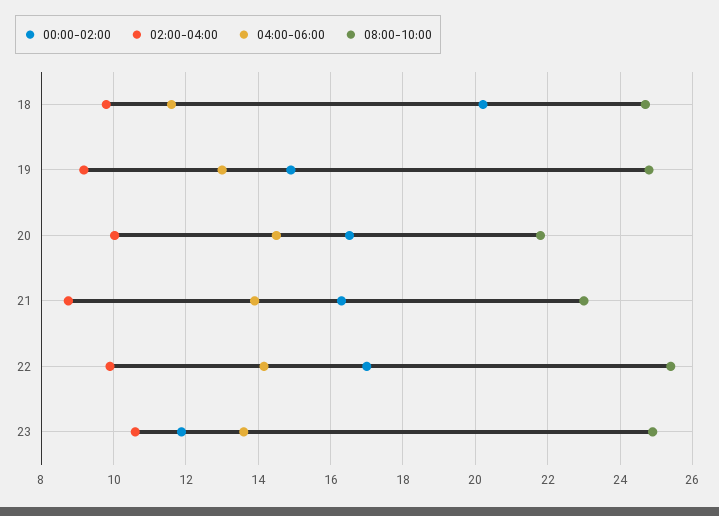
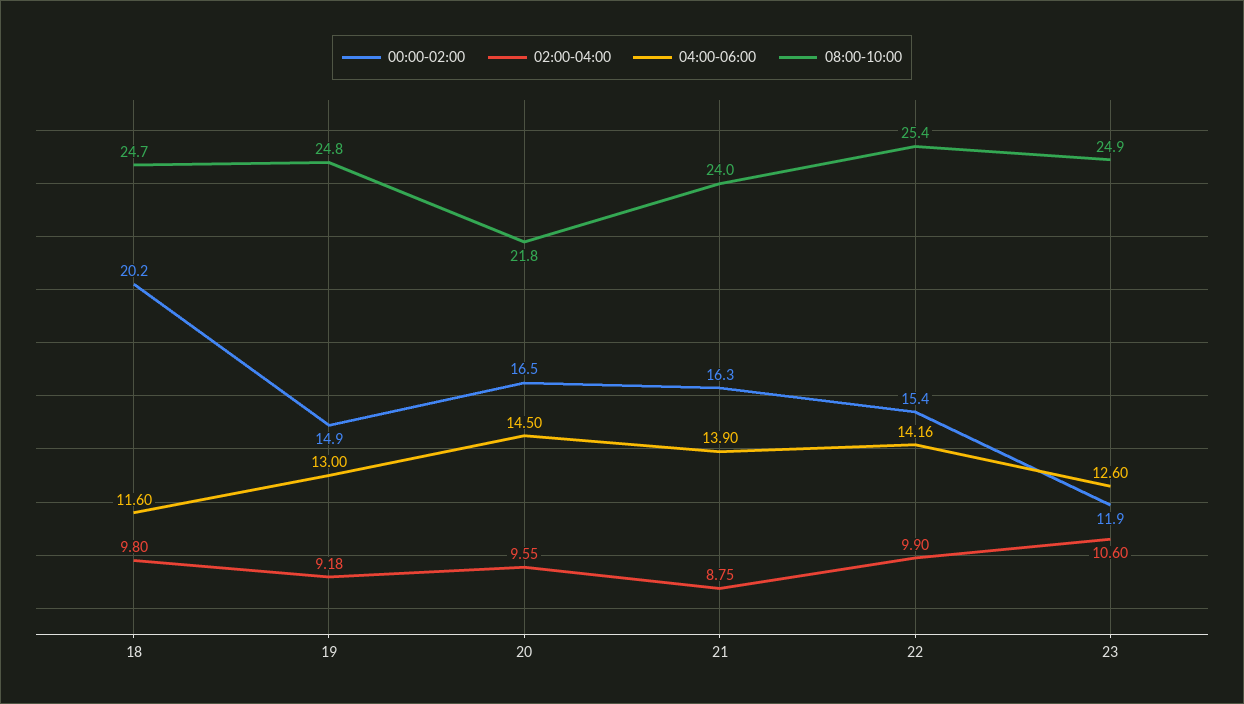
02:00-04:00, 20: 10 -> 9.55
08:00-10:00, 21: 23 -> 24
00:00-02:00, 22: 17 -> 15.4
04:00-06:00, 23: 13.6 -> 12.6

